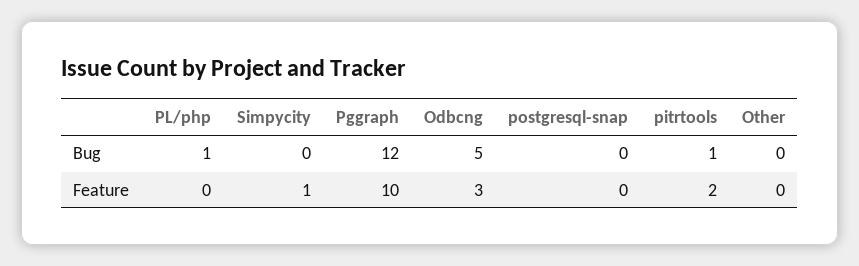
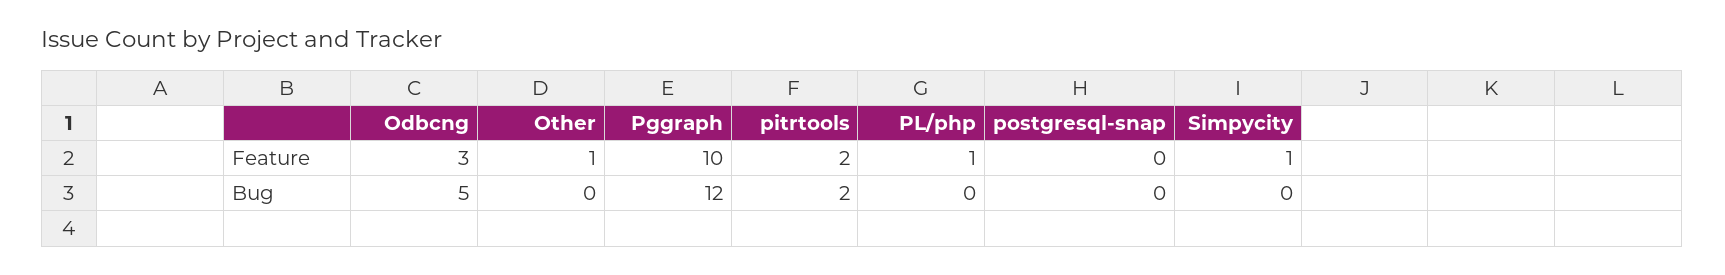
PL/php, Bug: 1 -> 0
pitrtools, Bug: 1 -> 2
PL/php, Feature: 0 -> 1
Other, Feature: 0 -> 1

